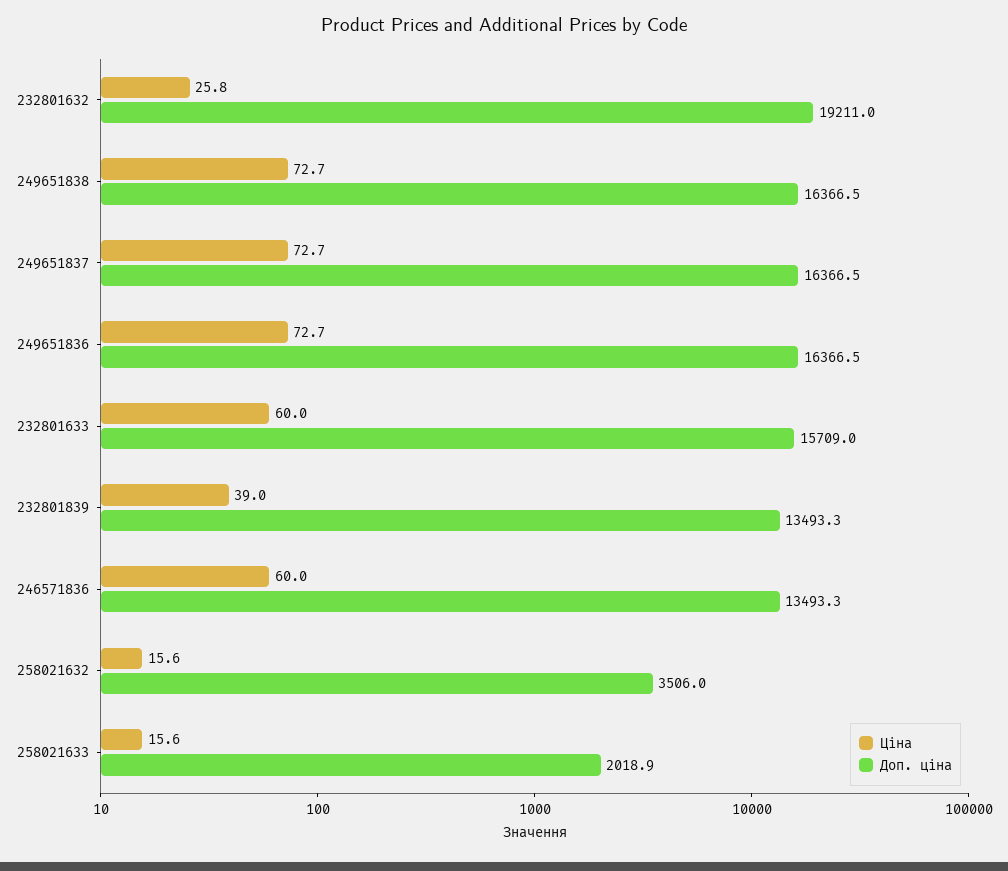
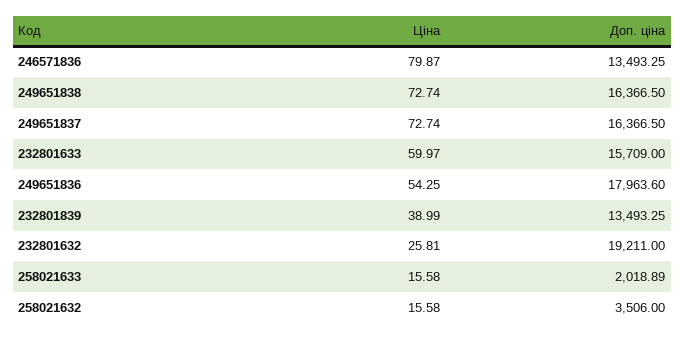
Ціна, 249651836: 72.7 -> 54.25
Доп. ціна, 249651836: 16366.5 -> 17963.6
Ціна, 246571836: 60 -> 79.87

